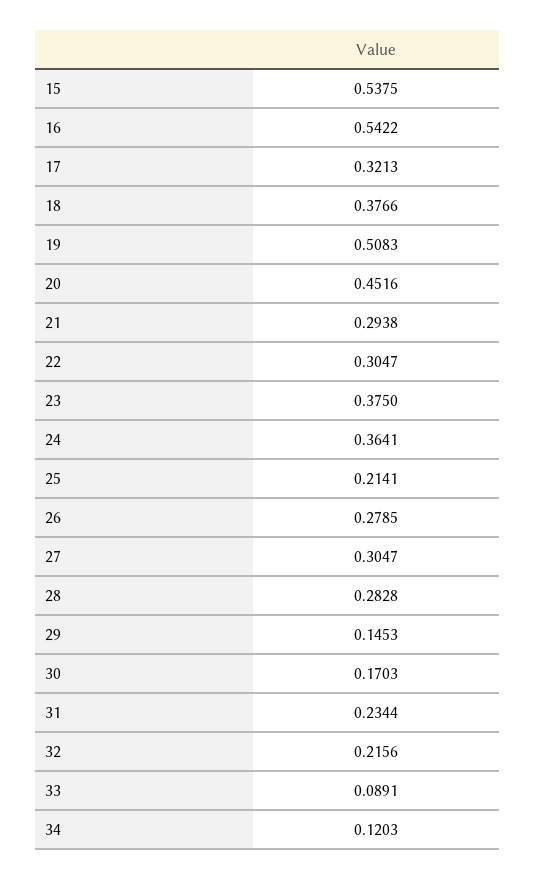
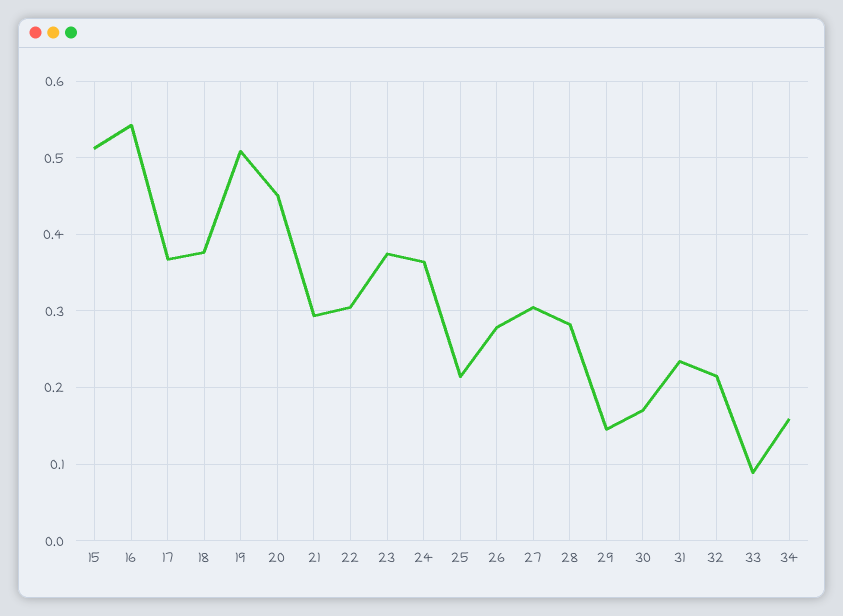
15: 0.5375 -> 0.51
17: 0.3213 -> 0.37
34: 0.1203 -> 0.16

